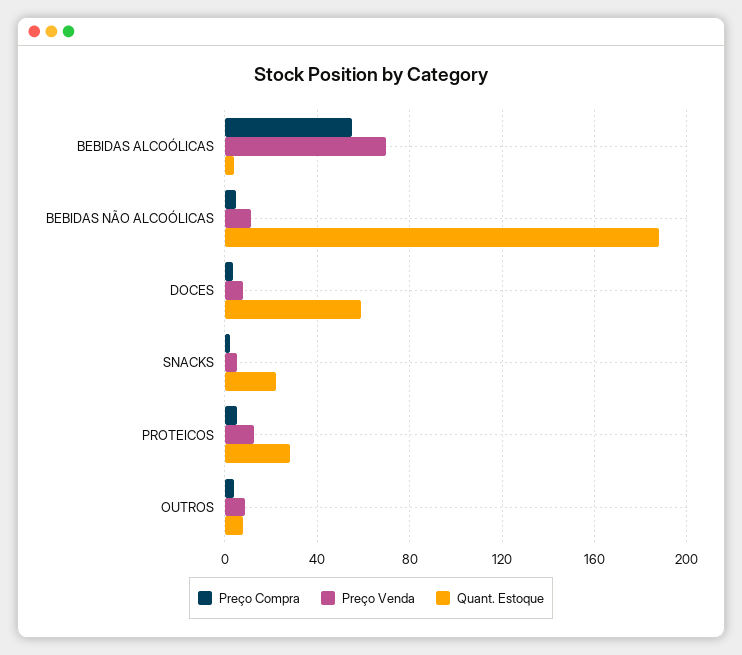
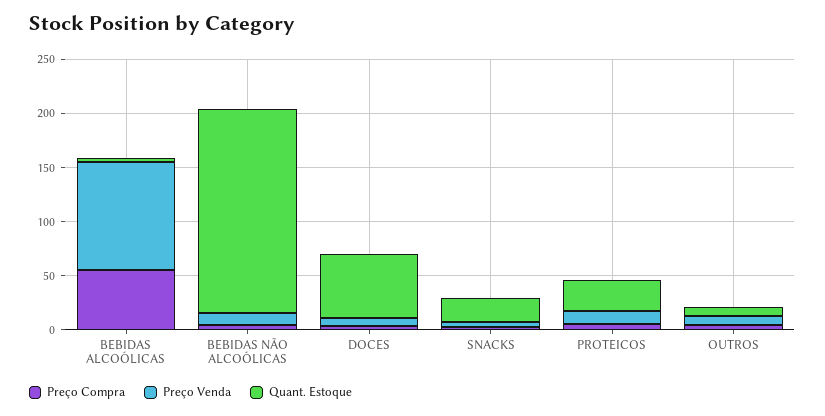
Preço Venda, BEBIDAS ALCOÓLICAS: 70 -> 100

